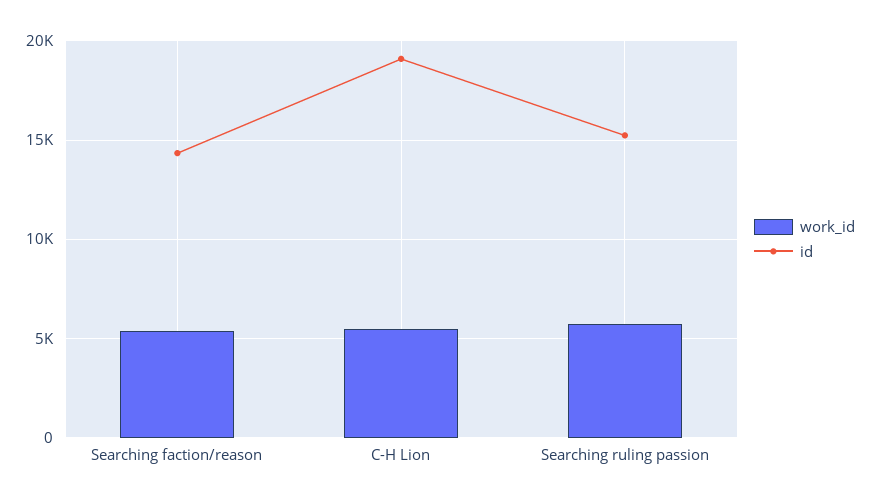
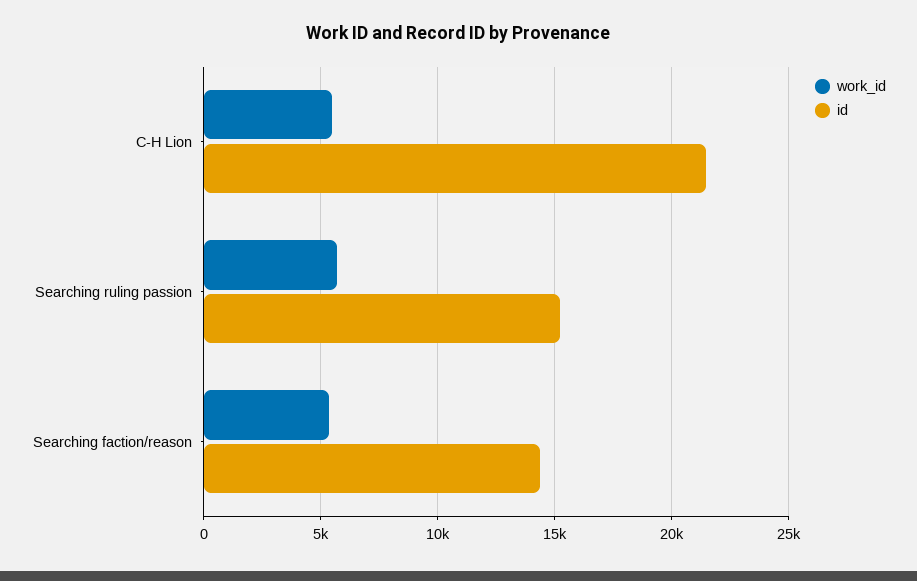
id, C-H Lion: 19000 -> 21500

